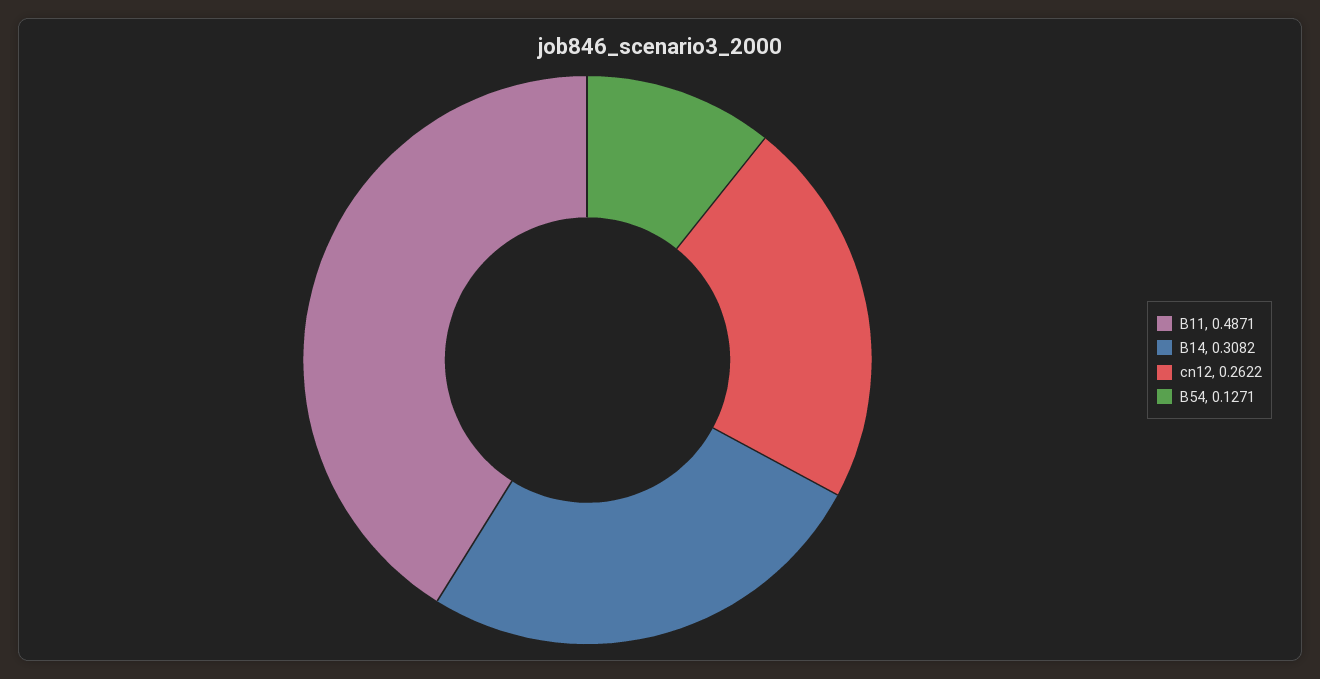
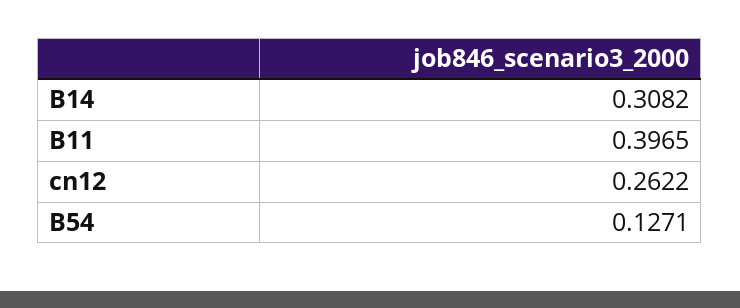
B11: 0.4871 -> 0.3965

